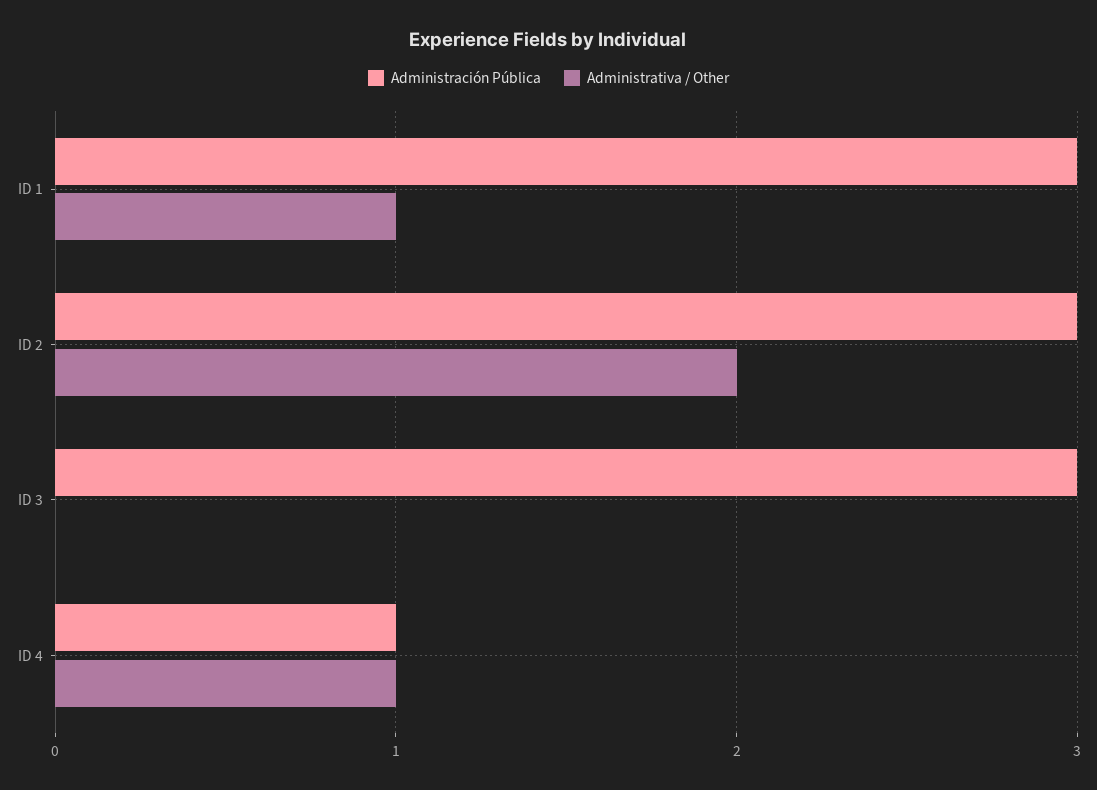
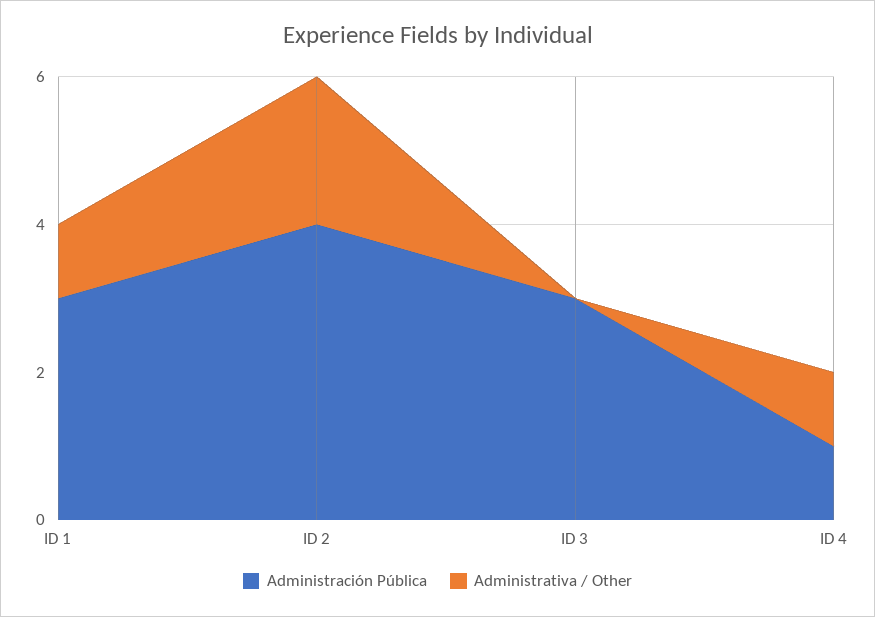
Administración Pública, ID 2: 3 -> 4

